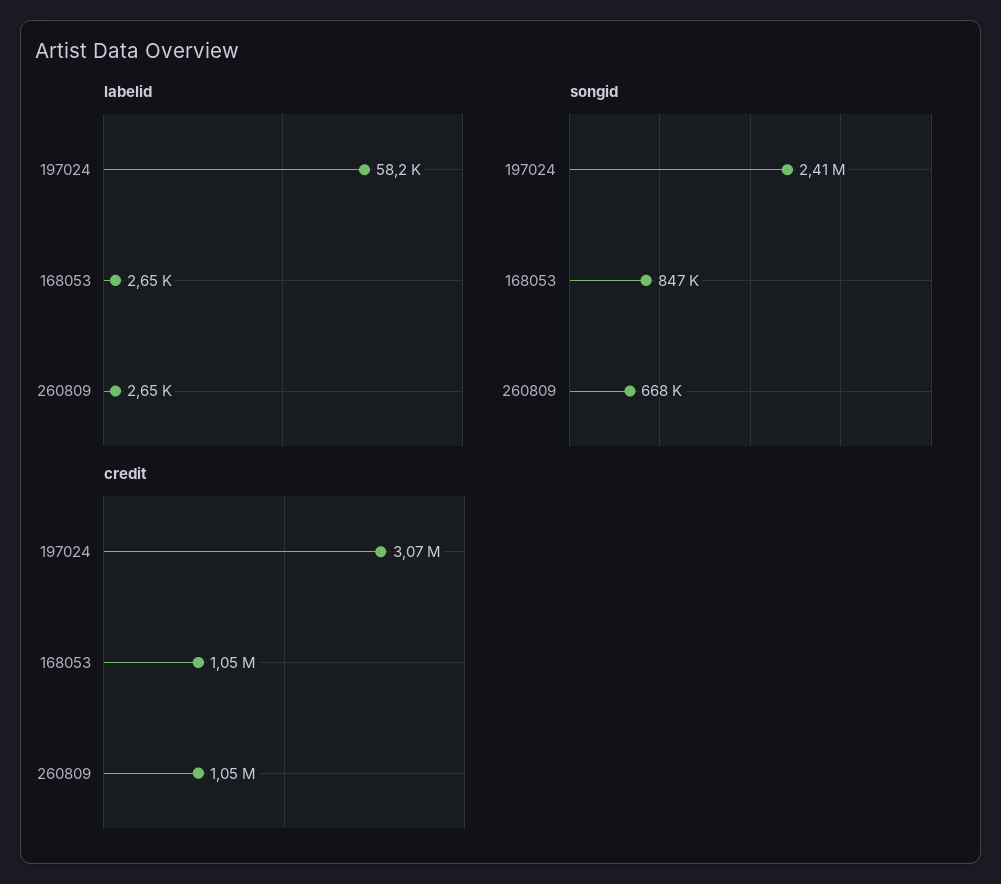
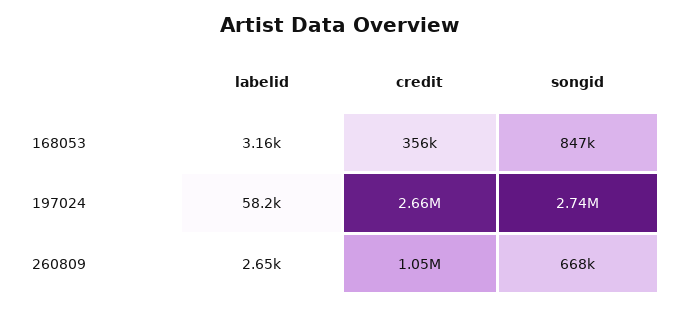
labelid, 168053: 2650 -> 3160
songid, 197024: 2410000 -> 2740000
credit, 197024: 3070000 -> 2660000
credit, 168053: 1050000 -> 356000

